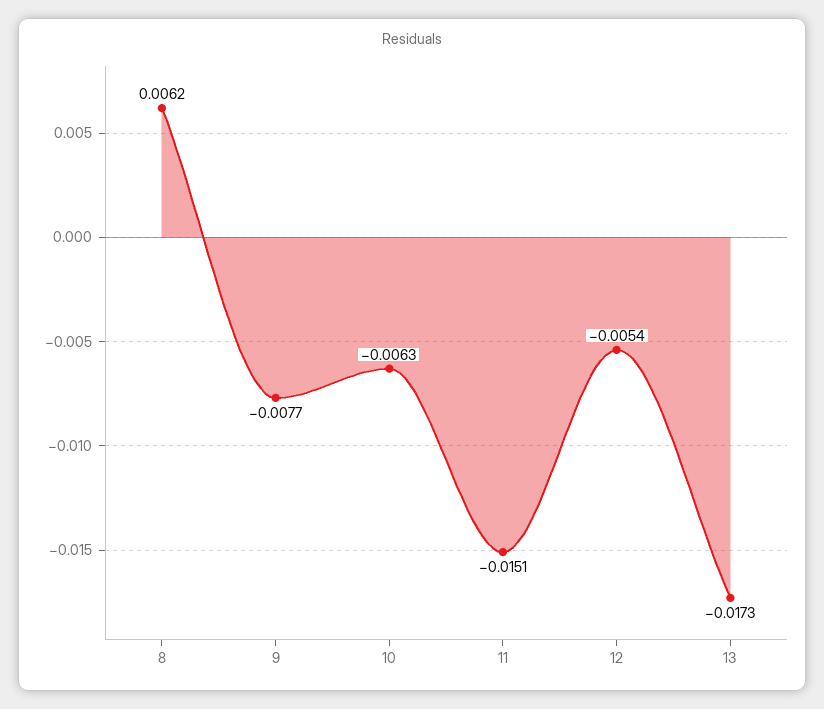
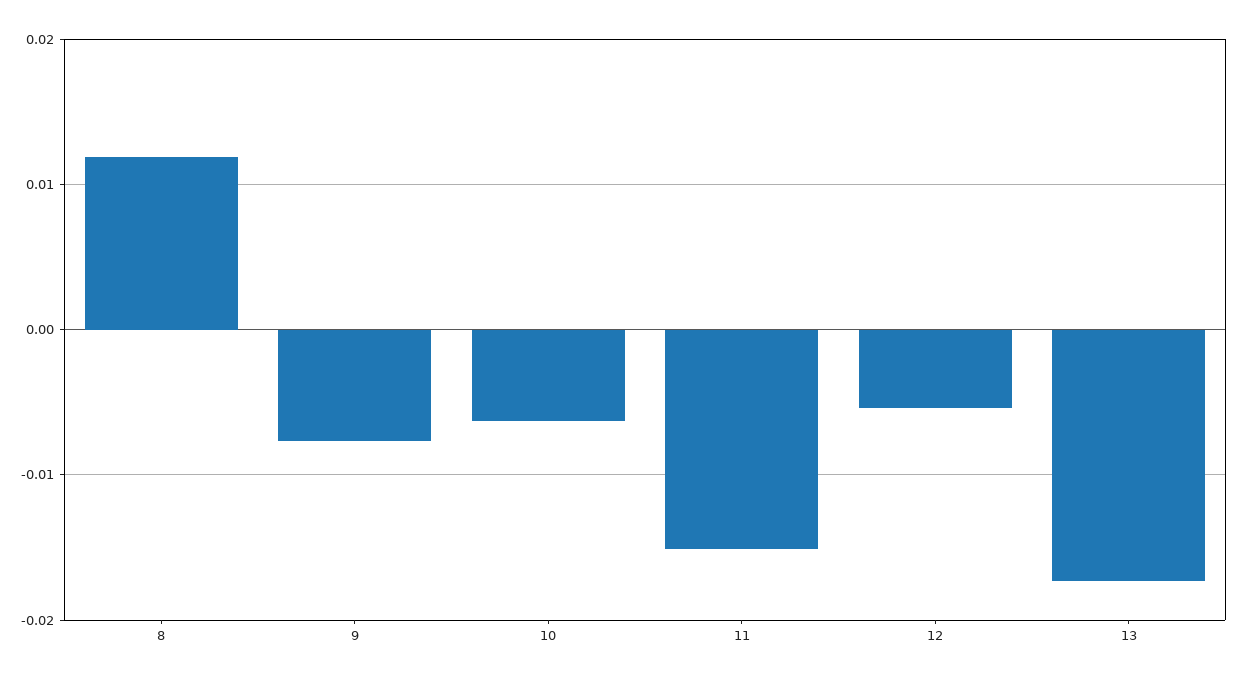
8: 0.0062 -> 0.012

